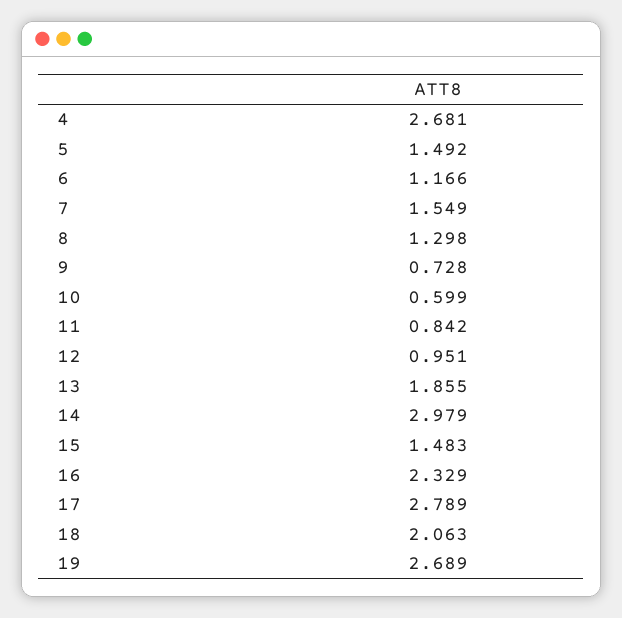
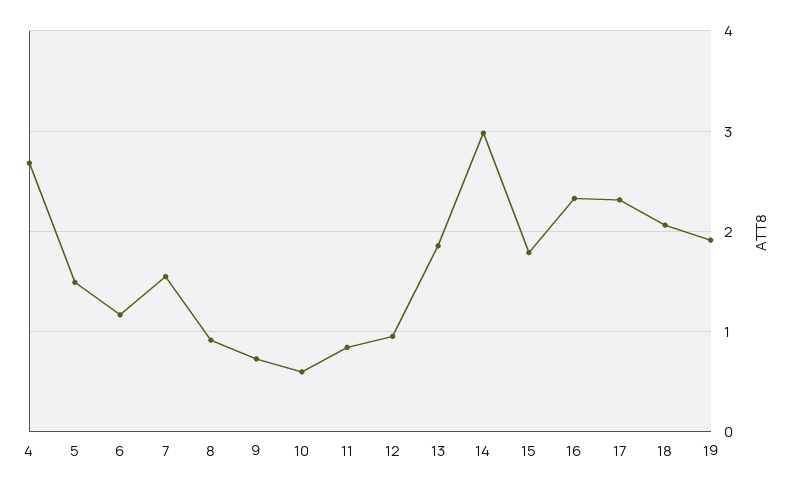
8: 1.298 -> 0.9
15: 1.483 -> 1.8
17: 2.789 -> 2.3
19: 2.689 -> 1.9

